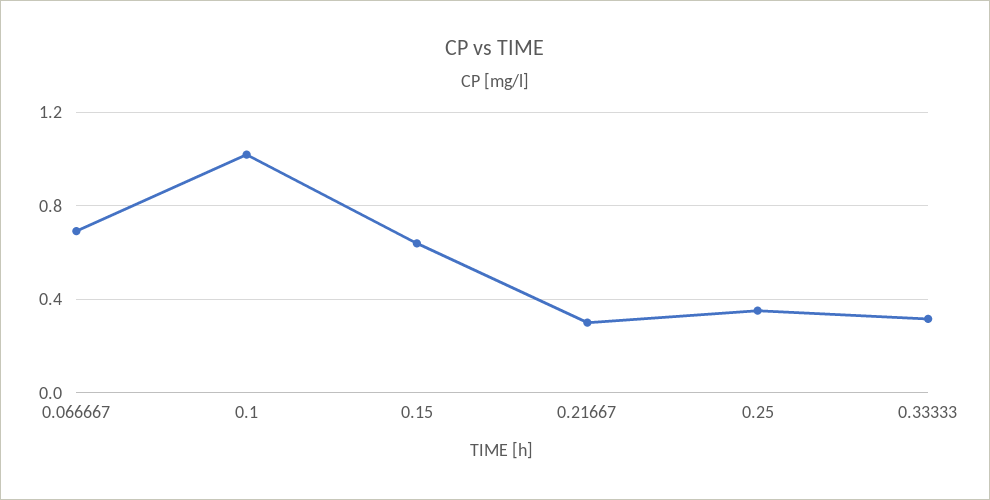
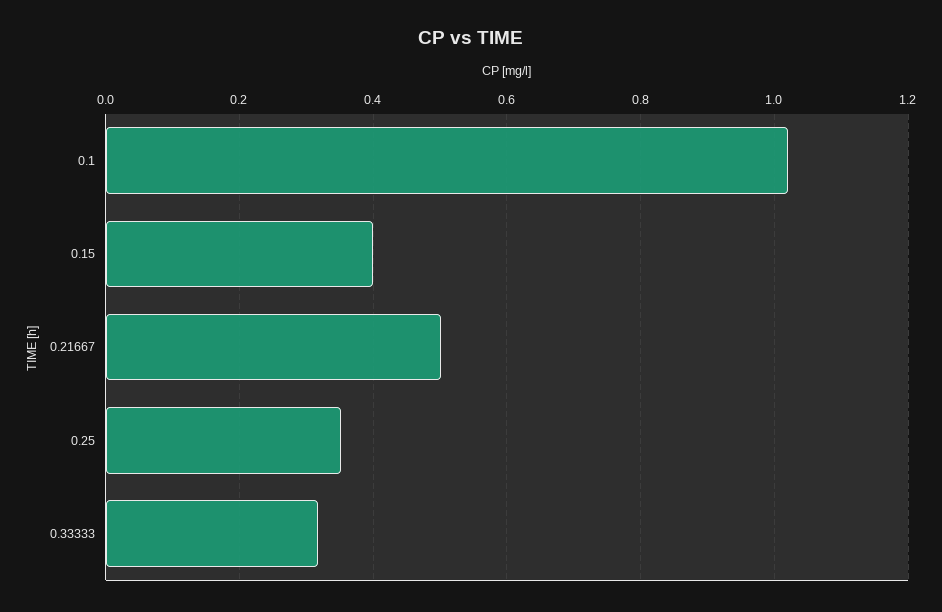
0.066667: 0.7 -> none
0.15: 0.65 -> 0.4
0.21667: 0.3 -> 0.5

